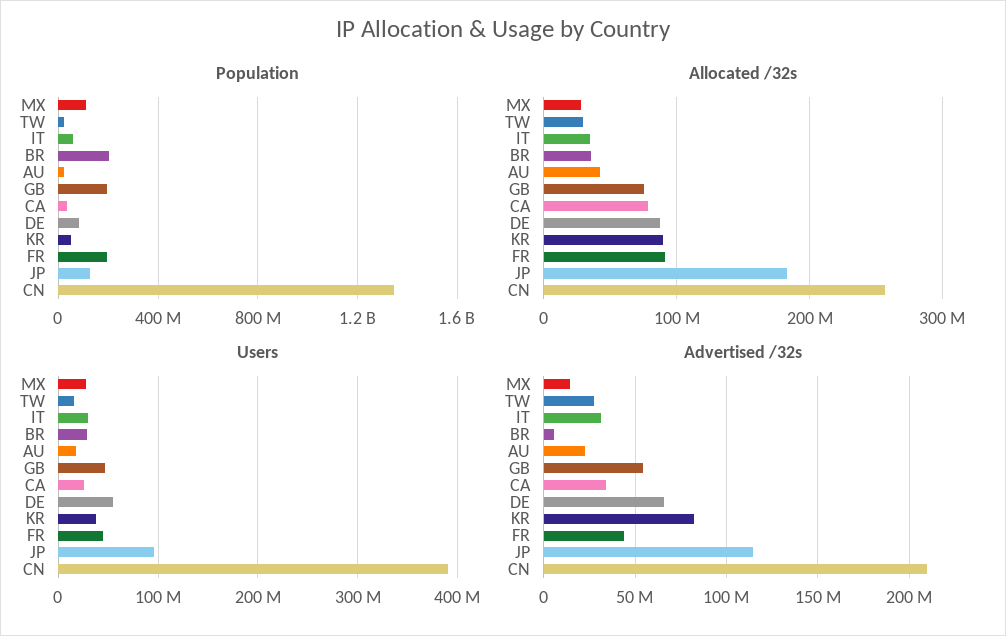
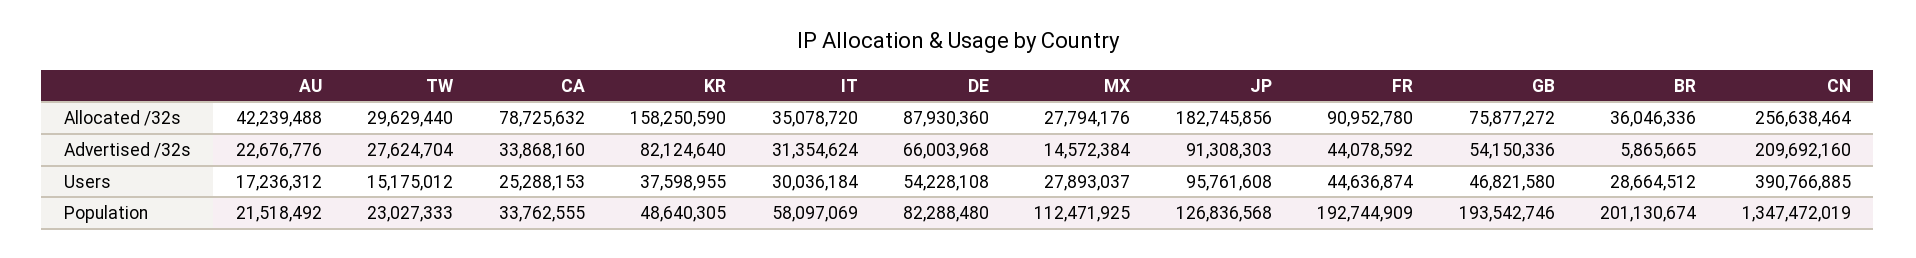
Allocated /32s, KR: 90000000 -> 158250590
Advertised /32s, JP: 115000000 -> 91308303

